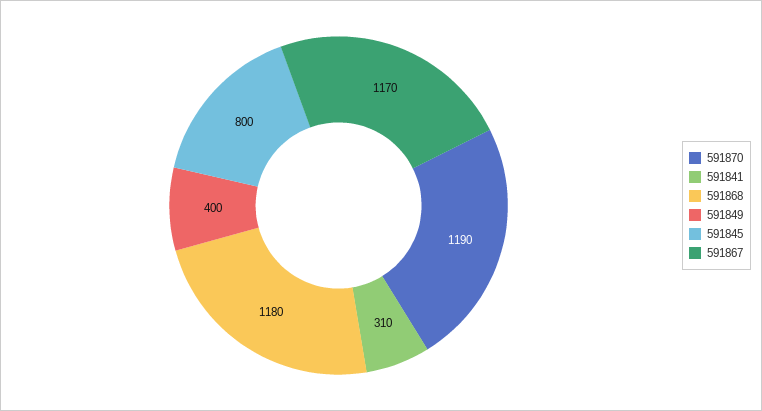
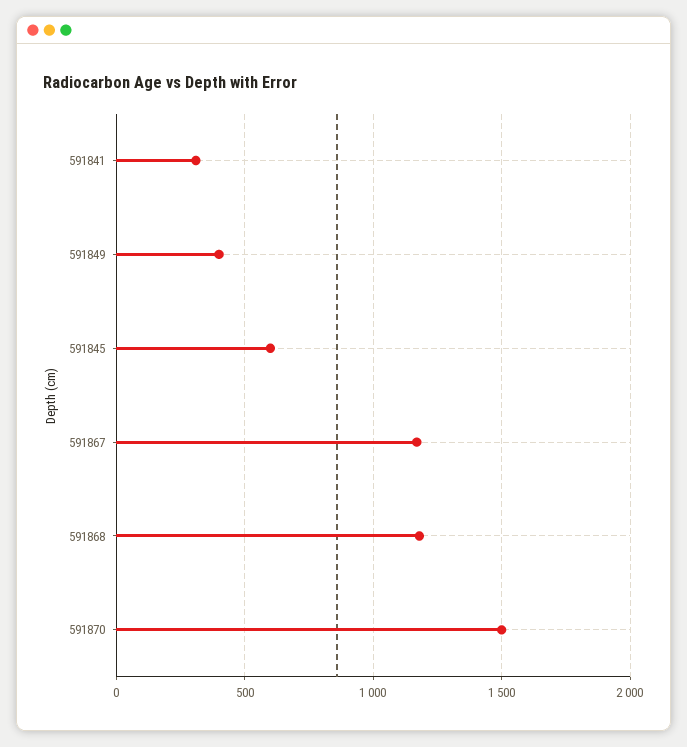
591870: 1190 -> 1500
591845: 800 -> 600

